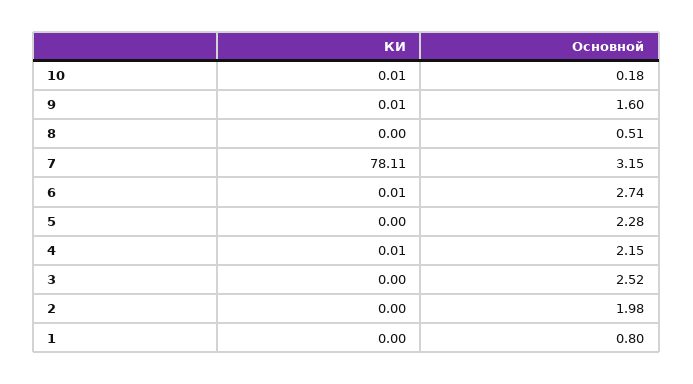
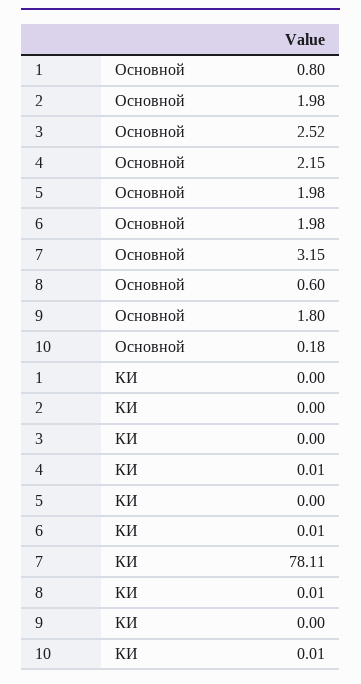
КИ, 9: 0.01 -> 0
Основной, 9: 1.6 -> 1.8
КИ, 8: 0 -> 0.01
Основной, 8: 0.51 -> 0.6
Основной, 6: 2.74 -> 1.98
Основной, 5: 2.28 -> 1.98

